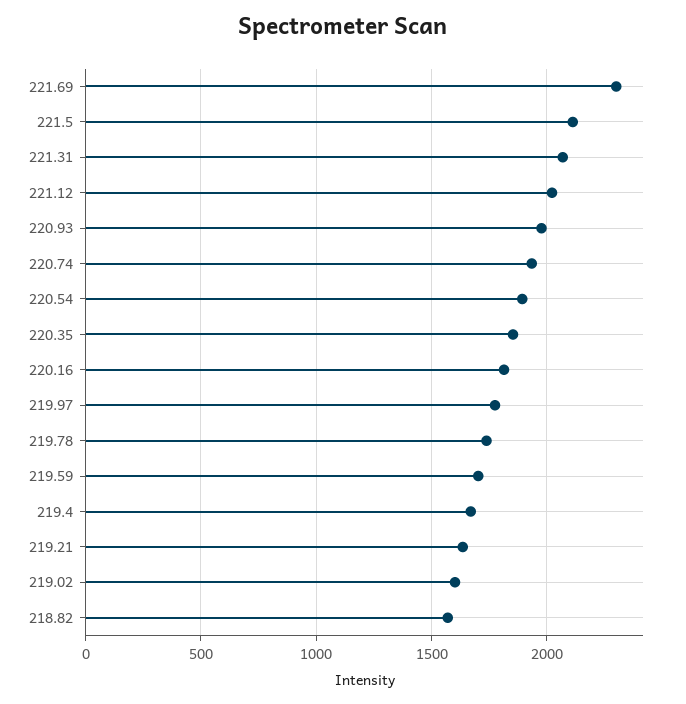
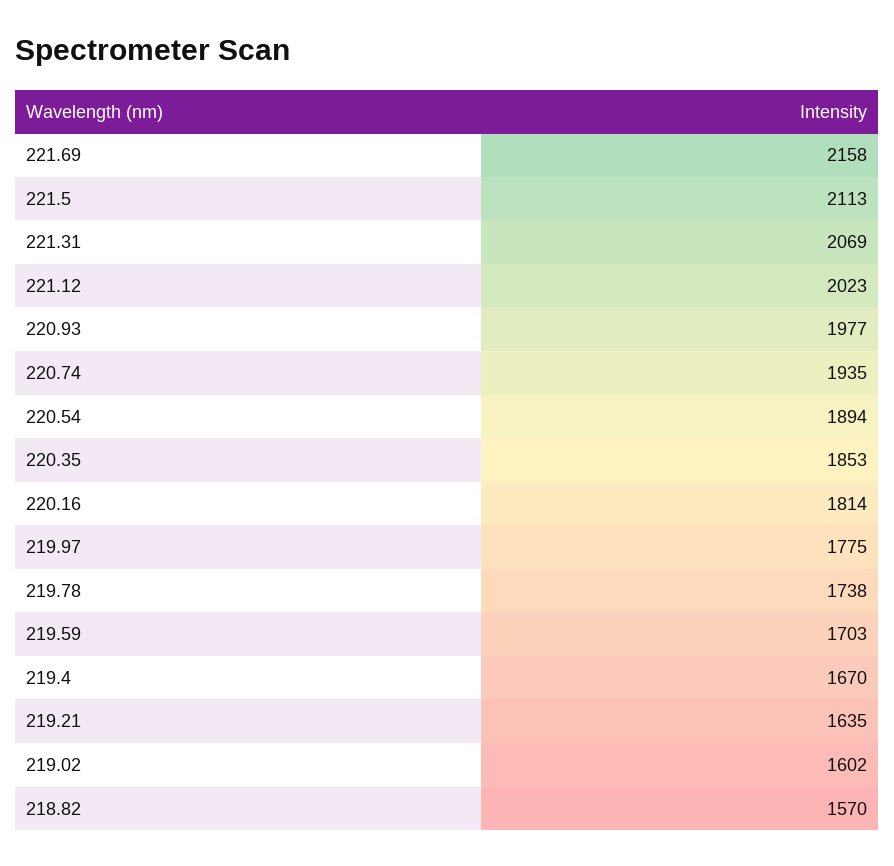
221.69: 2300 -> 2158

